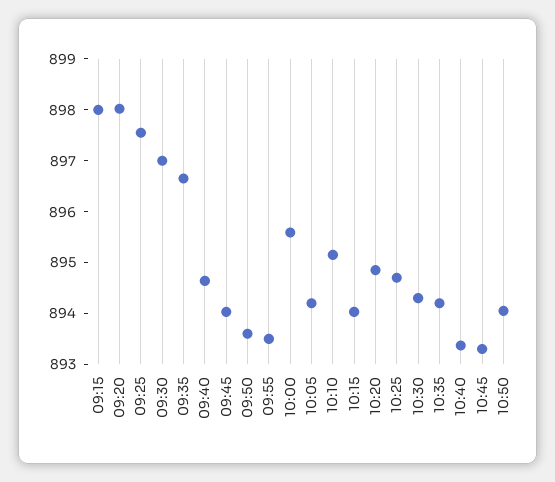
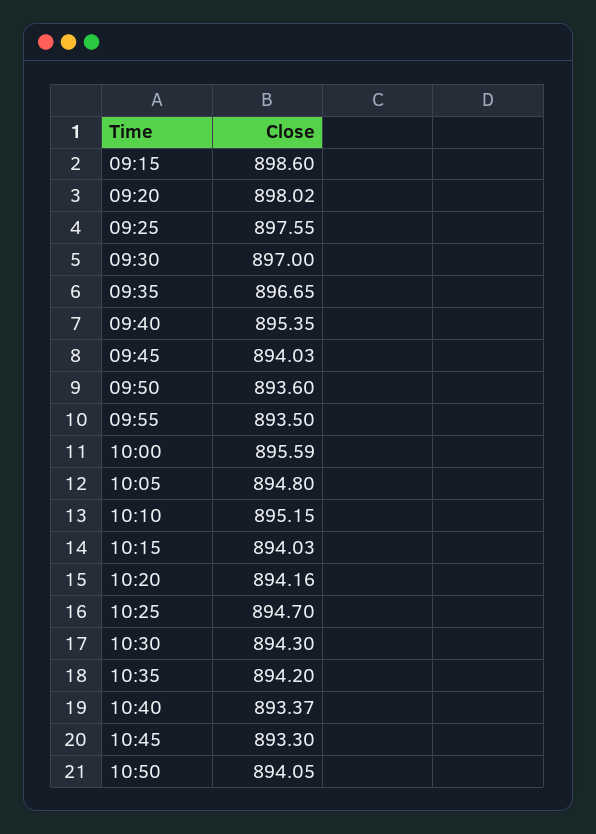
09:15: 898 -> 898.6
09:40: 894.6 -> 895.35
10:05: 894.2 -> 894.8
10:20: 894.8 -> 894.16

